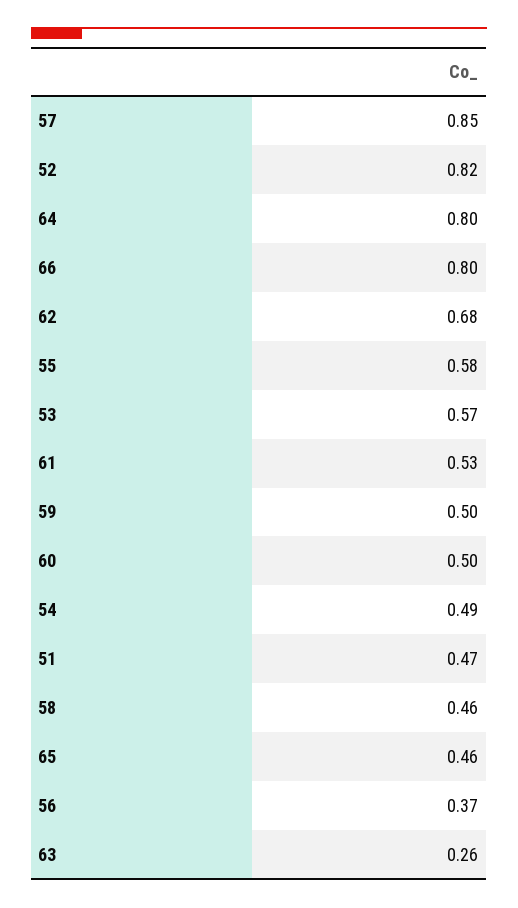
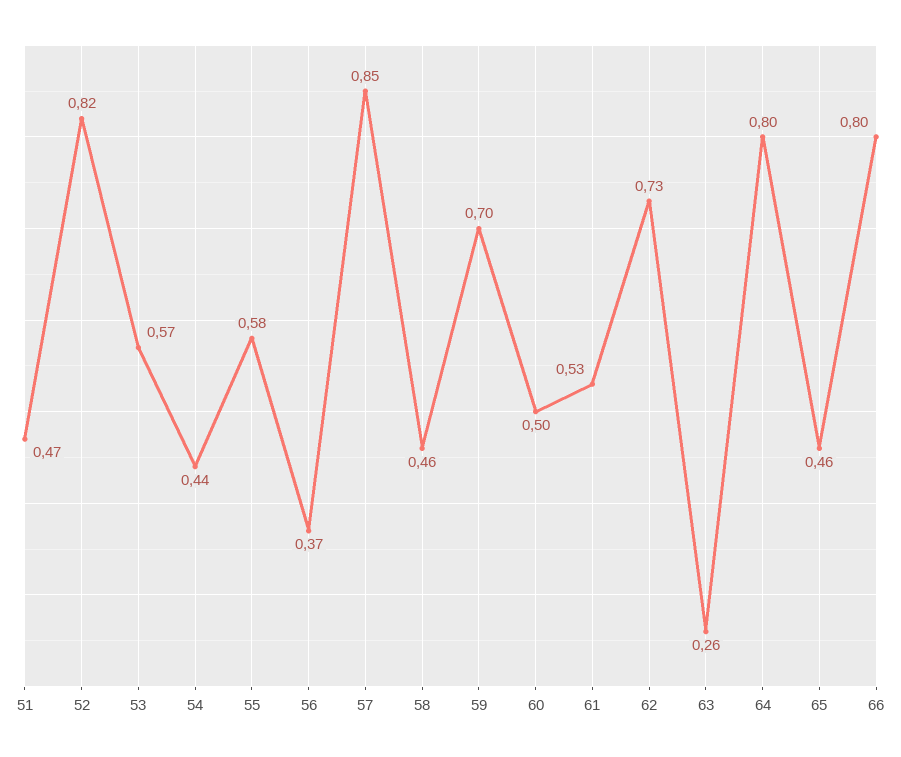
62: 0.68 -> 0.73
59: 0.5 -> 0.7
54: 0.49 -> 0.44

